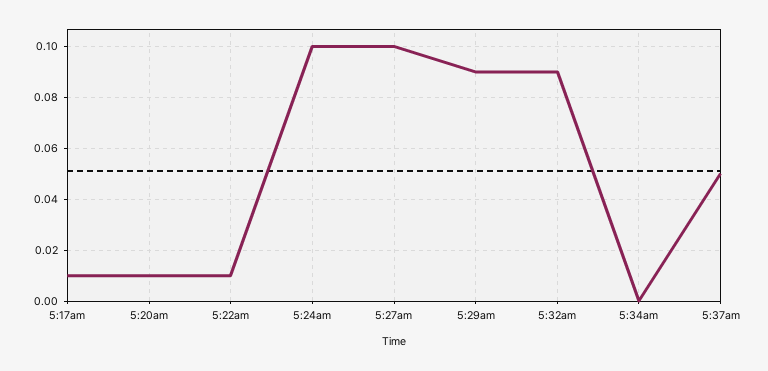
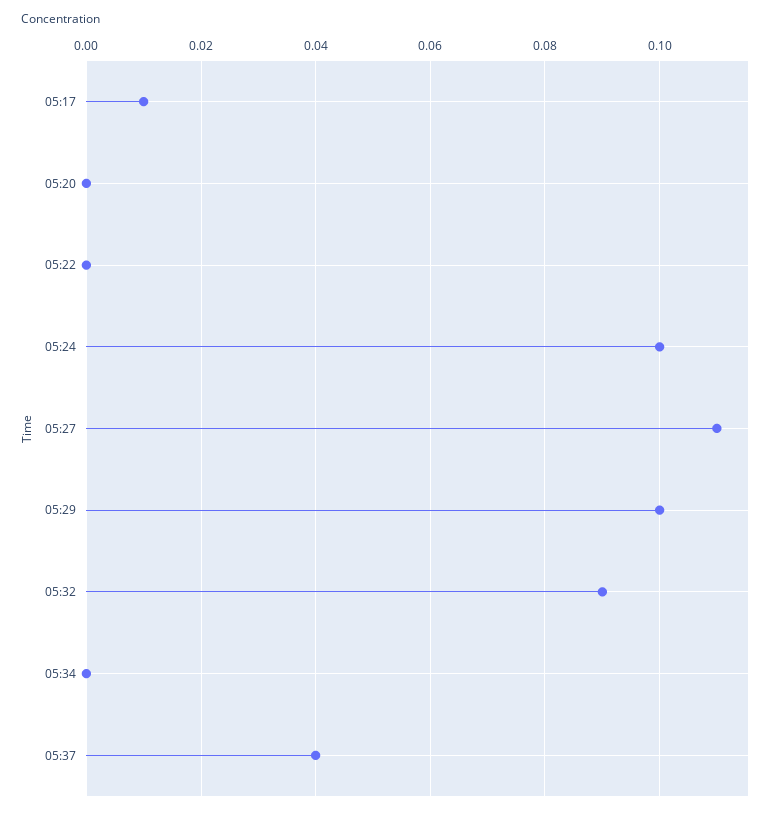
5:20am: 0.01 -> 0
5:22am: 0.01 -> 0
5:27am: 0.1 -> 0.11
5:29am: 0.09 -> 0.1
5:37am: 0.05 -> 0.04

